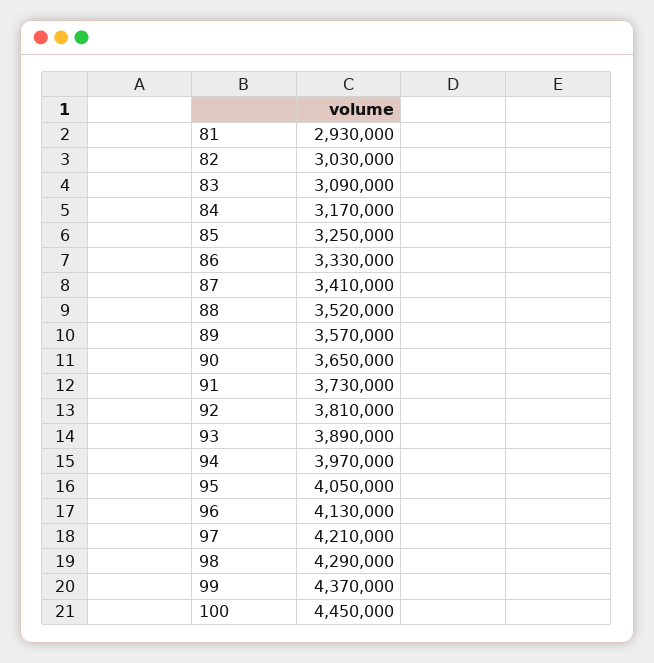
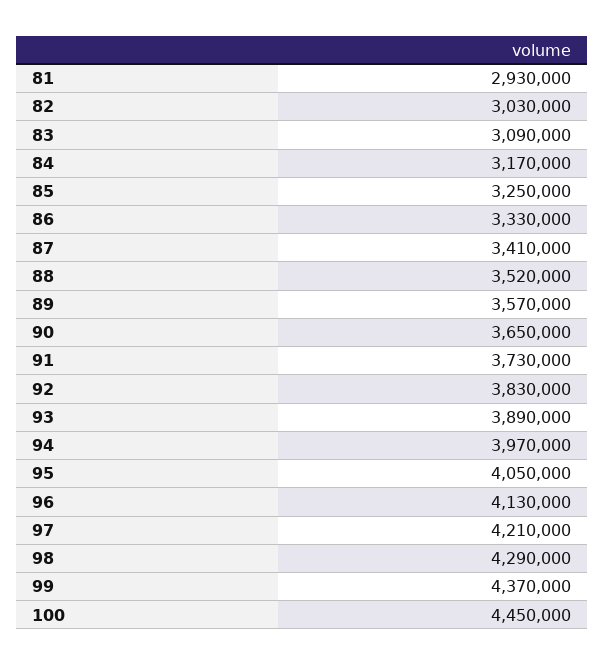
92: 3810000 -> 3830000

